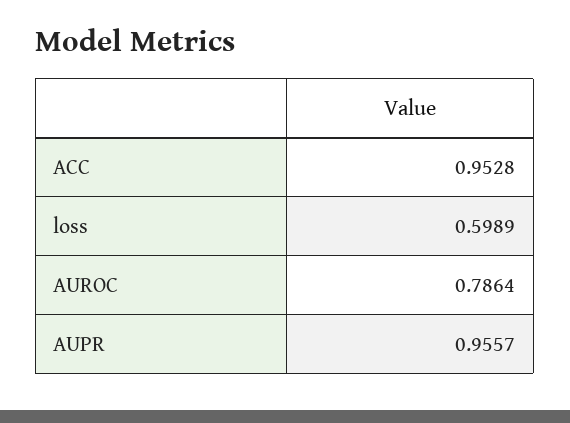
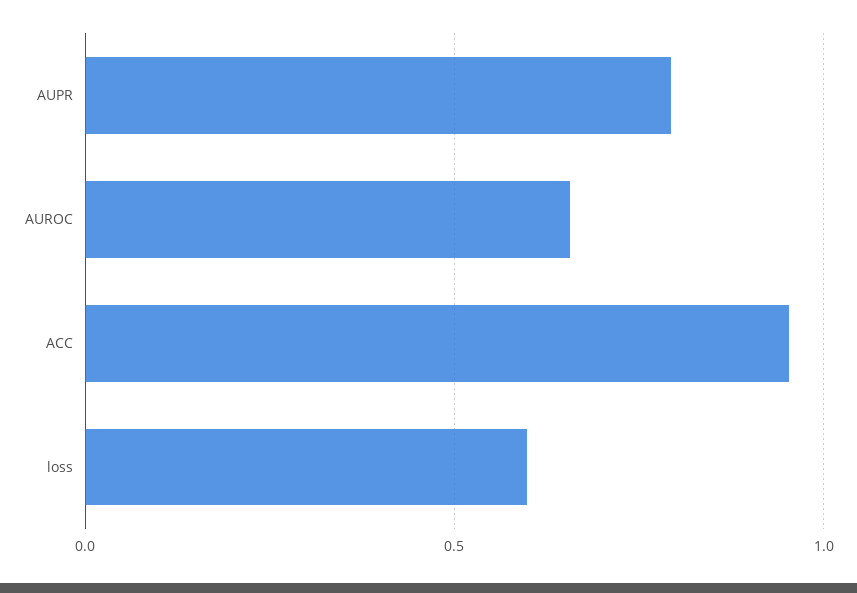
AUROC: 0.7864 -> 0.65
AUPR: 0.9557 -> 0.8

